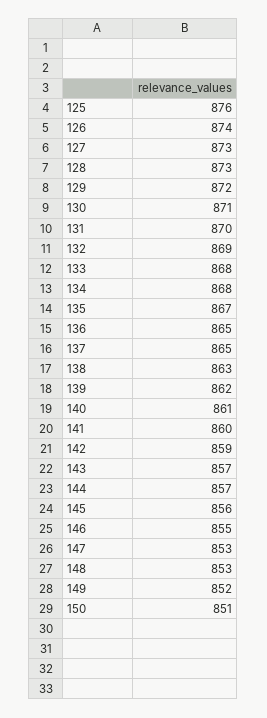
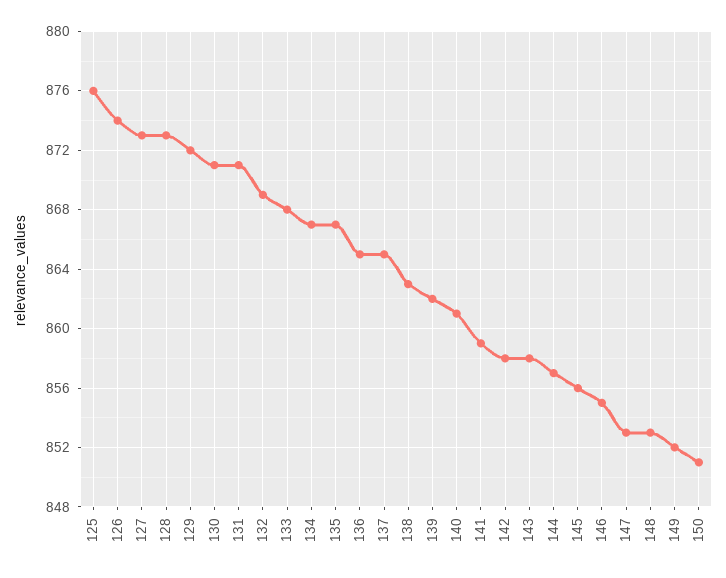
131: 870 -> 871
134: 868 -> 867
141: 860 -> 859
142: 859 -> 858
143: 857 -> 858

